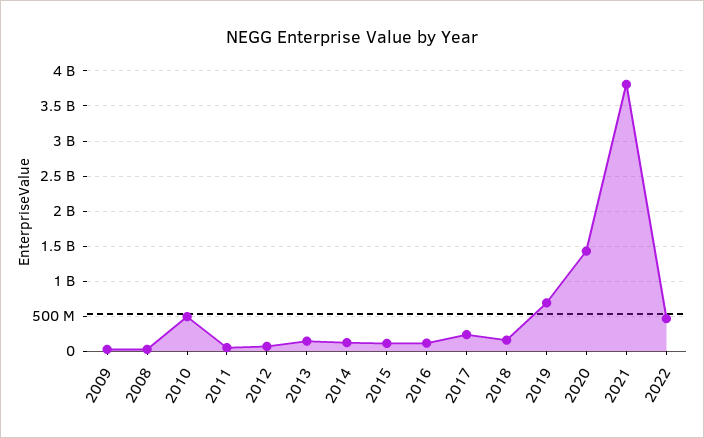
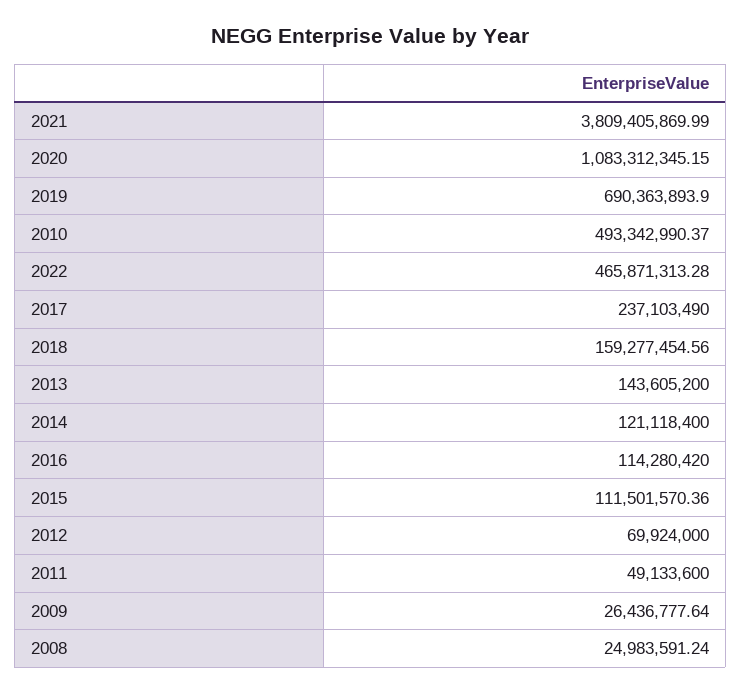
2020: 1400000000 -> 1083312345.15

